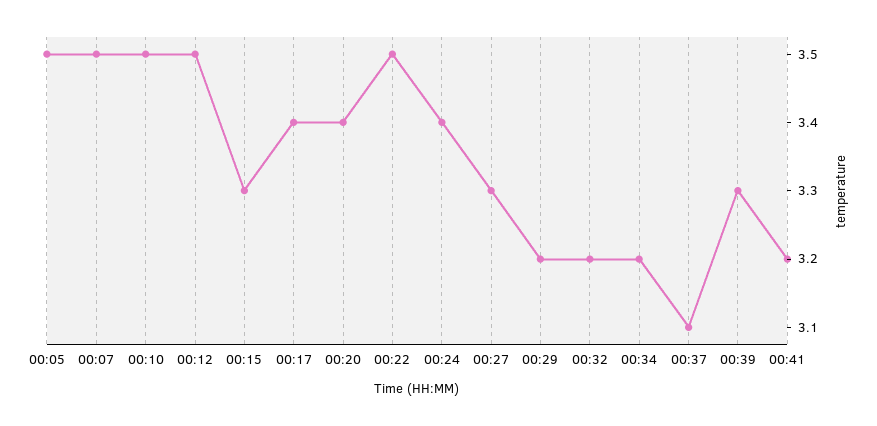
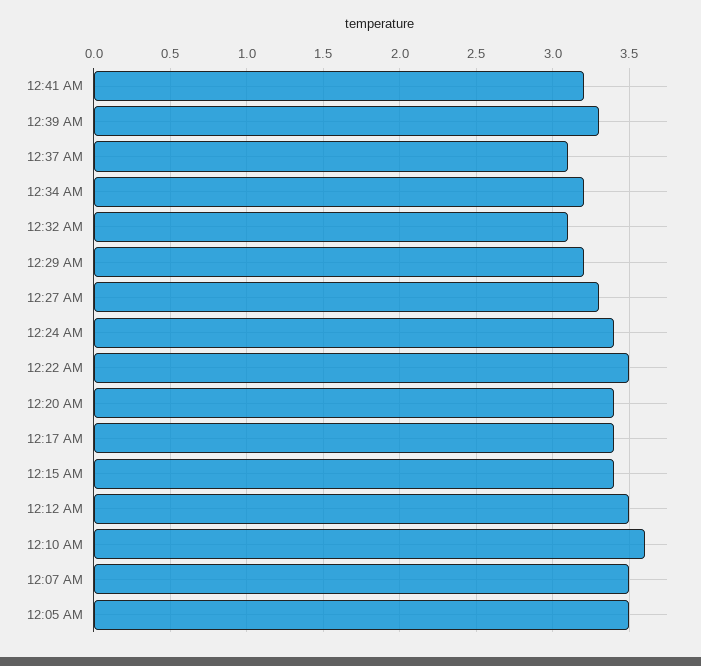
00:10: 3.5 -> 3.6
00:15: 3.3 -> 3.4
00:32: 3.2 -> 3.1

